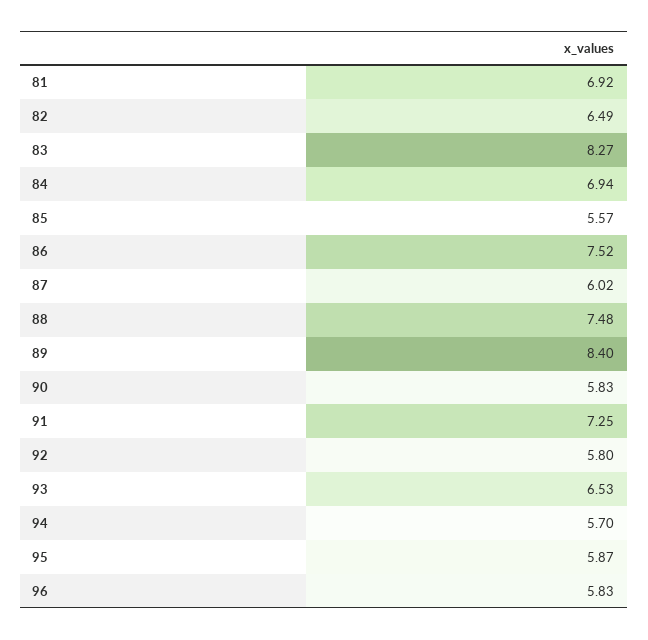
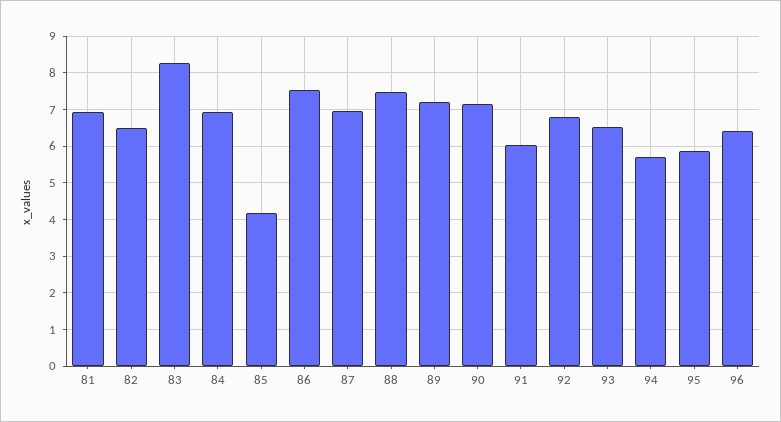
85: 5.57 -> 4.2
87: 6.02 -> 7
89: 8.4 -> 7.2
90: 5.83 -> 7.2
91: 7.25 -> 6
92: 5.8 -> 6.8
96: 5.83 -> 6.4

